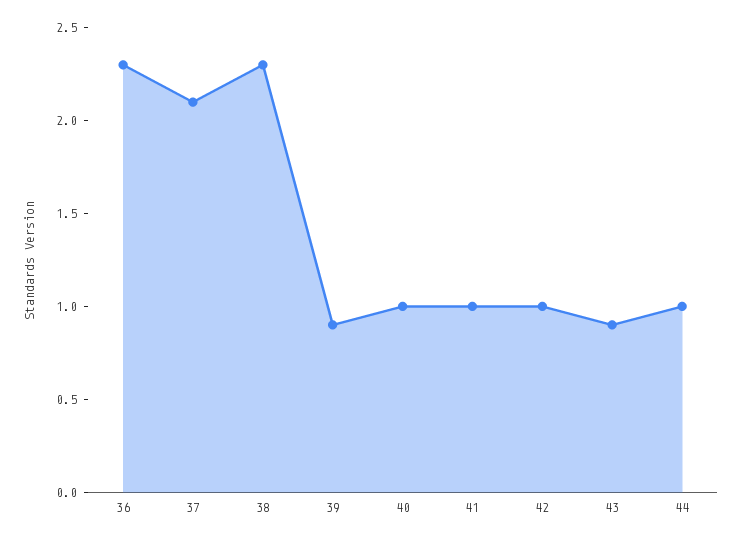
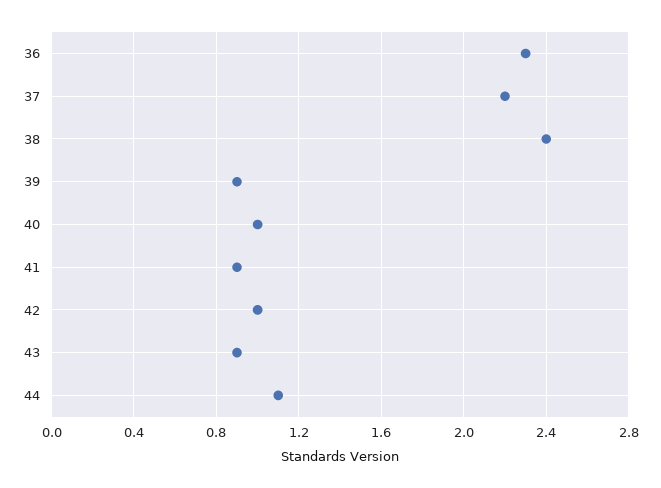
37: 2.1 -> 2.2
38: 2.3 -> 2.4
41: 1 -> 0.9
44: 1 -> 1.1

